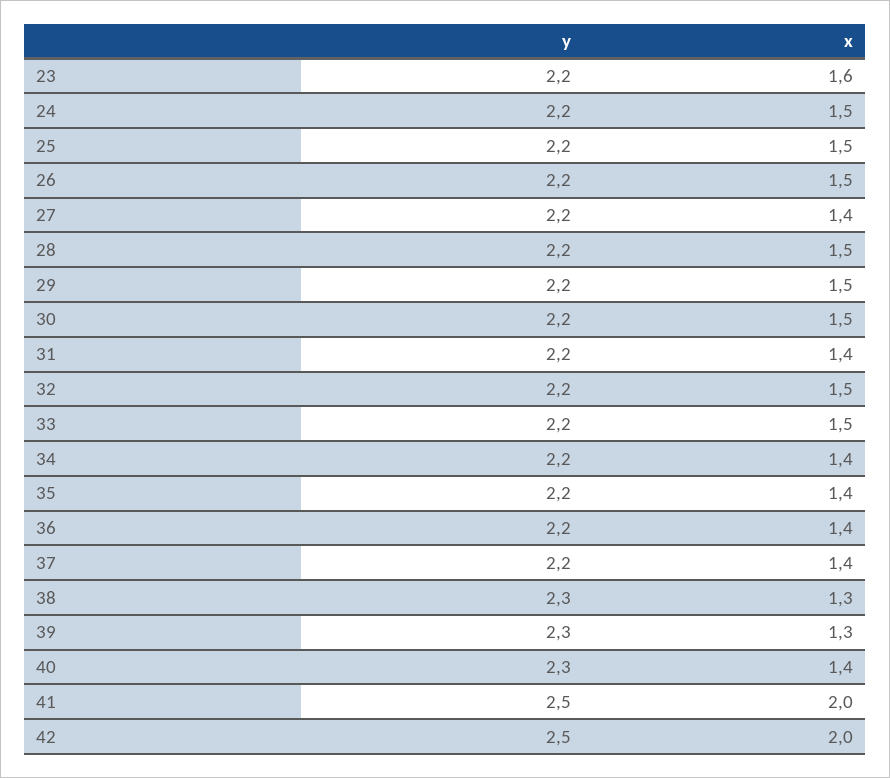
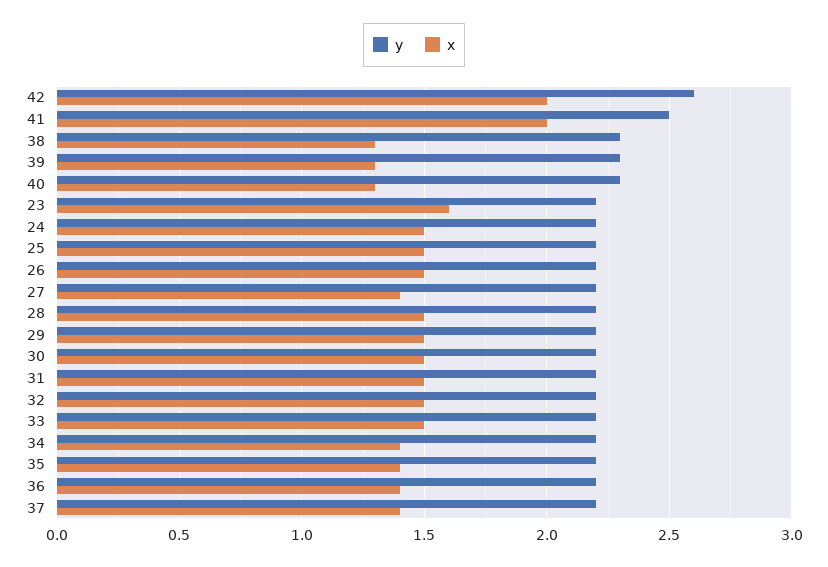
x, 31: 1.4 -> 1.5
x, 40: 1.4 -> 1.3
y, 42: 2.5 -> 2.6

